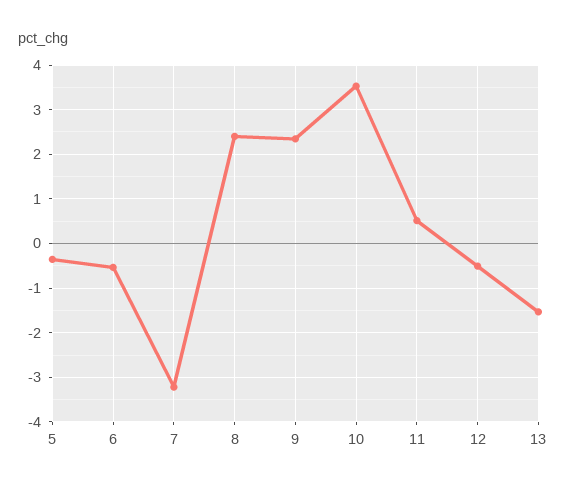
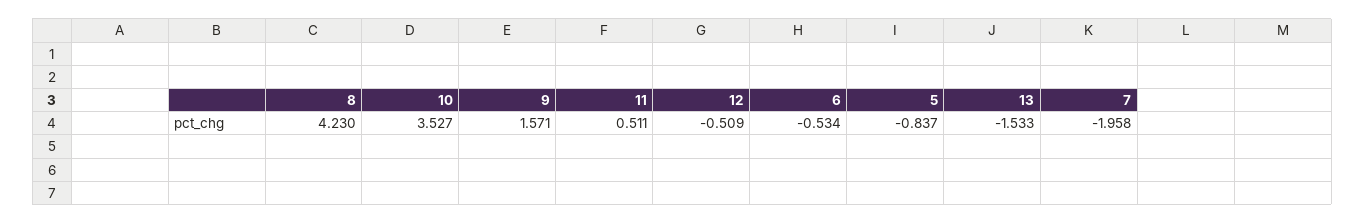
5: -0.4 -> -0.837
7: -3.2 -> -1.958
8: 2.4 -> 4.23
9: 2.4 -> 1.571

